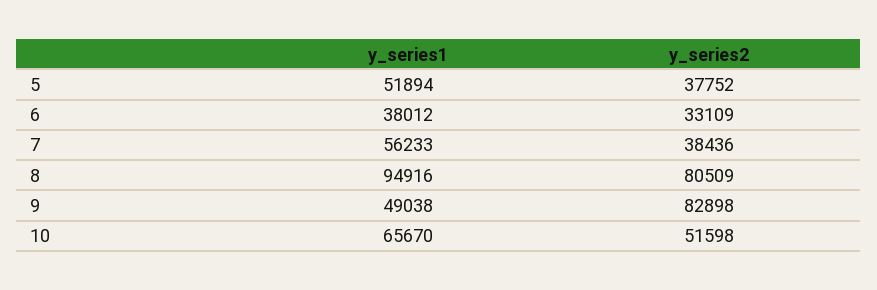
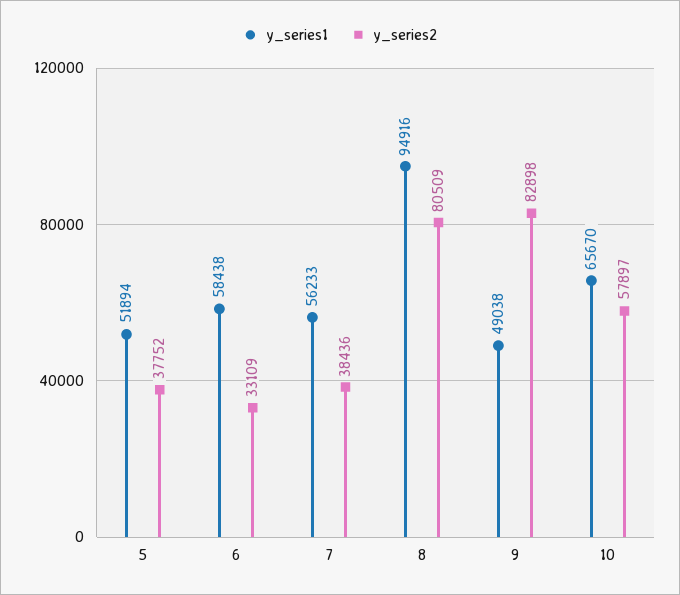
y_series1, 6: 38012 -> 58438
y_series2, 10: 51598 -> 57897

